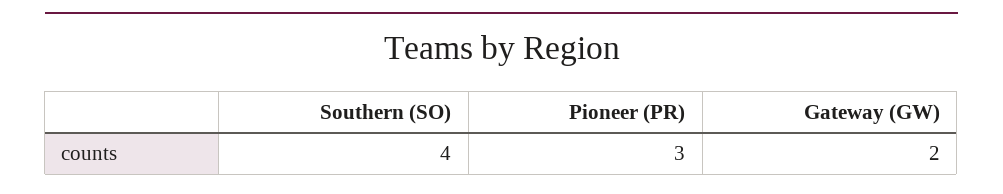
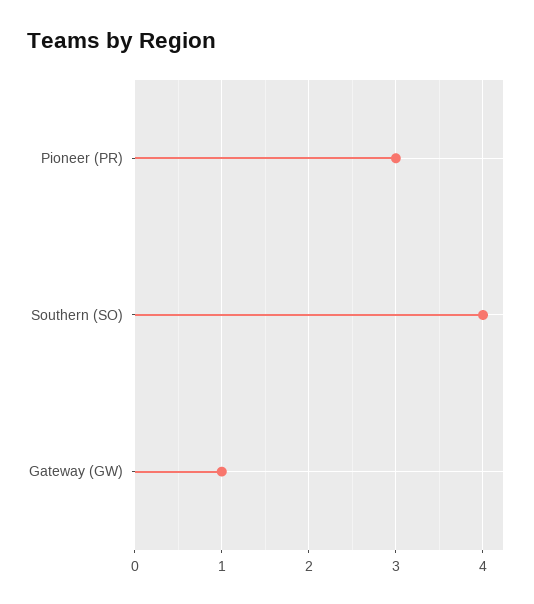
Gateway (GW): 2 -> 1

